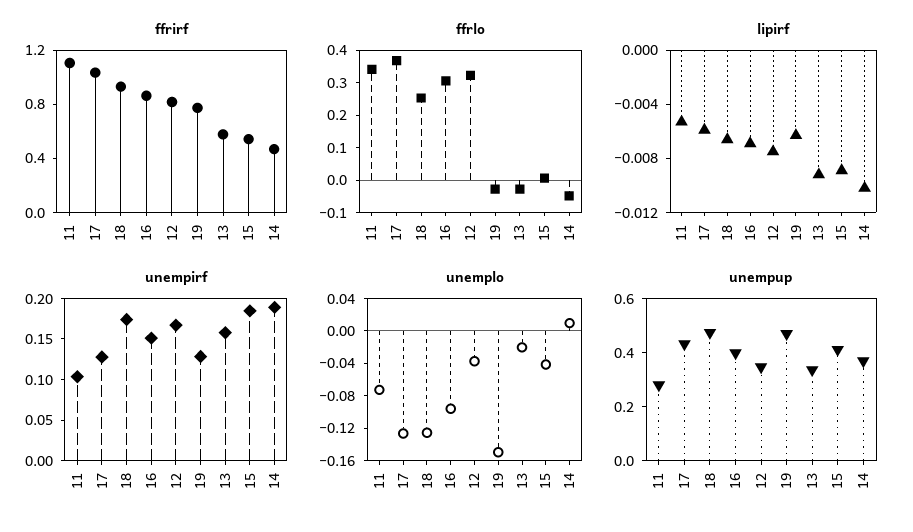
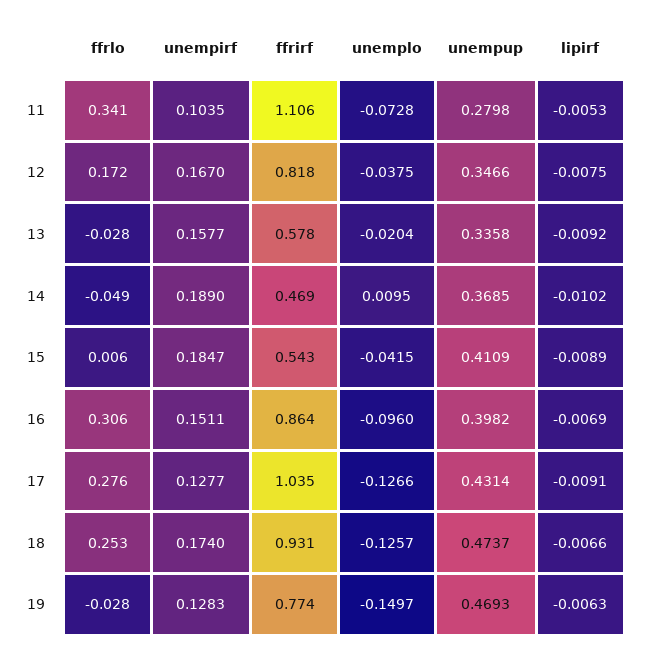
ffrlo, 17: 0.375 -> 0.276
ffrlo, 12: 0.325 -> 0.172
lipirf, 17: -0.006 -> -0.0091

